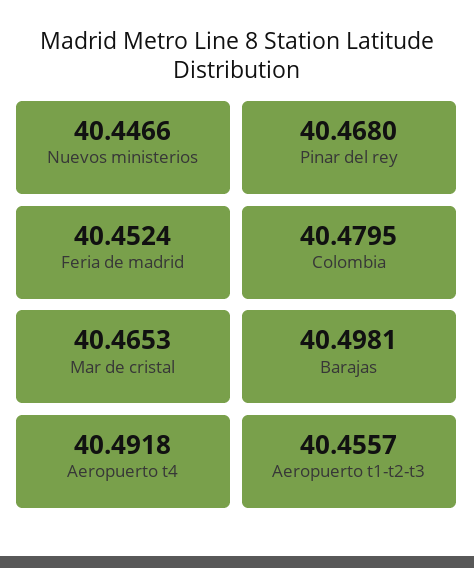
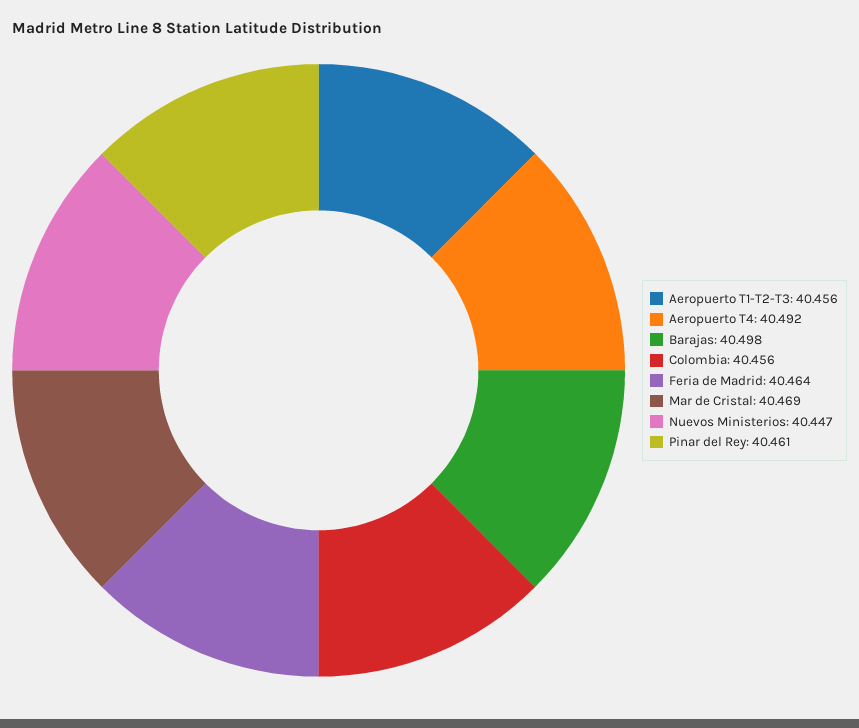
Pinar del rey: 40.468 -> 40.461
Feria de madrid: 40.4524 -> 40.464
Colombia: 40.4795 -> 40.456
Mar de cristal: 40.4653 -> 40.469

